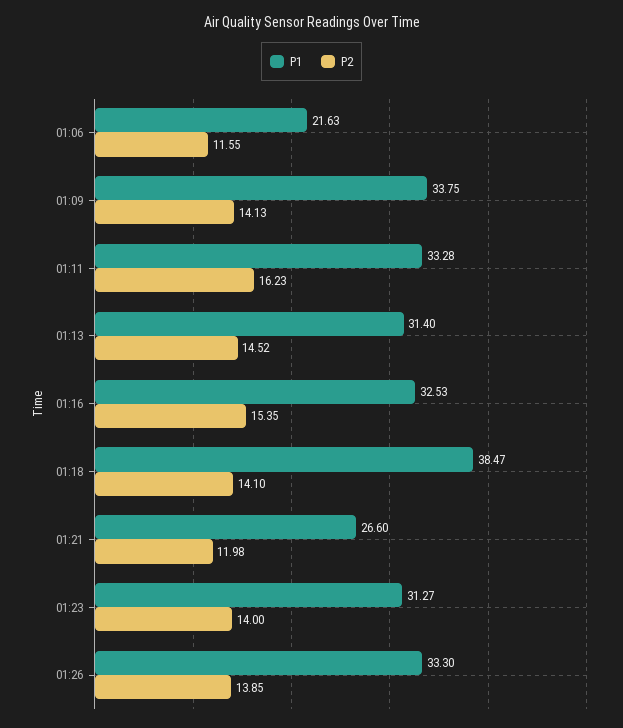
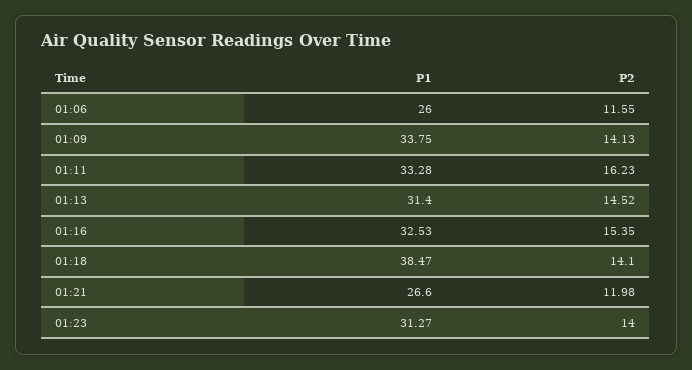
P1, 01:06: 21.63 -> 26
P1, 01:26: 33.3 -> none
P2, 01:26: 13.85 -> none

